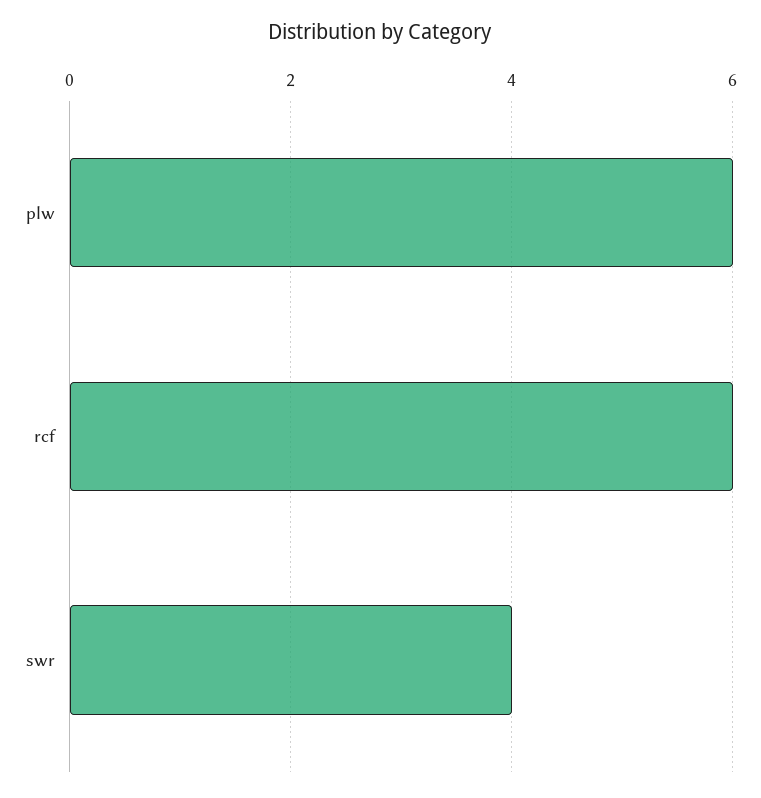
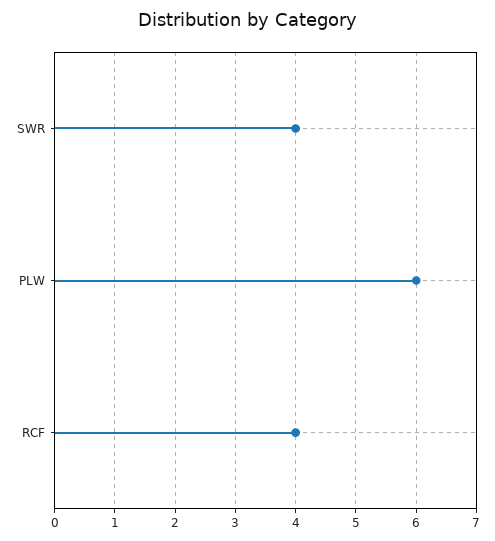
rcf: 6 -> 4

